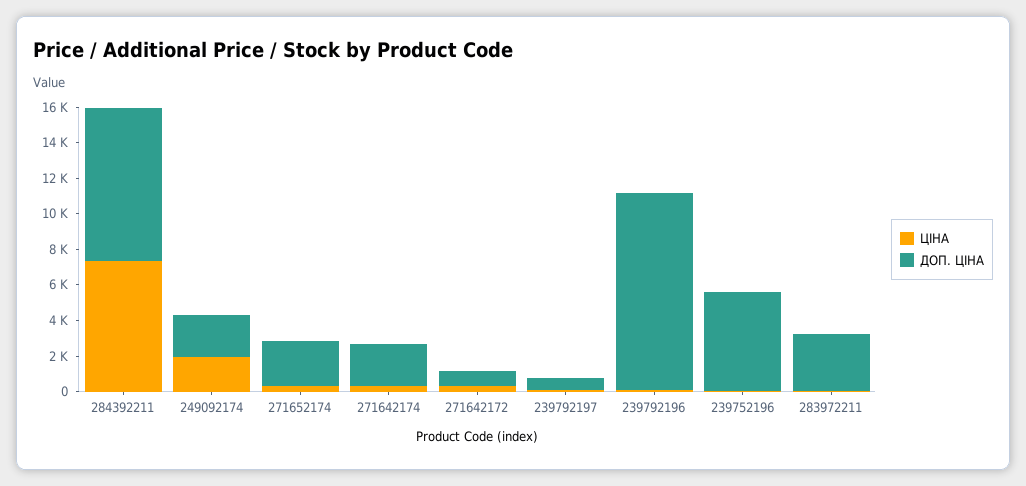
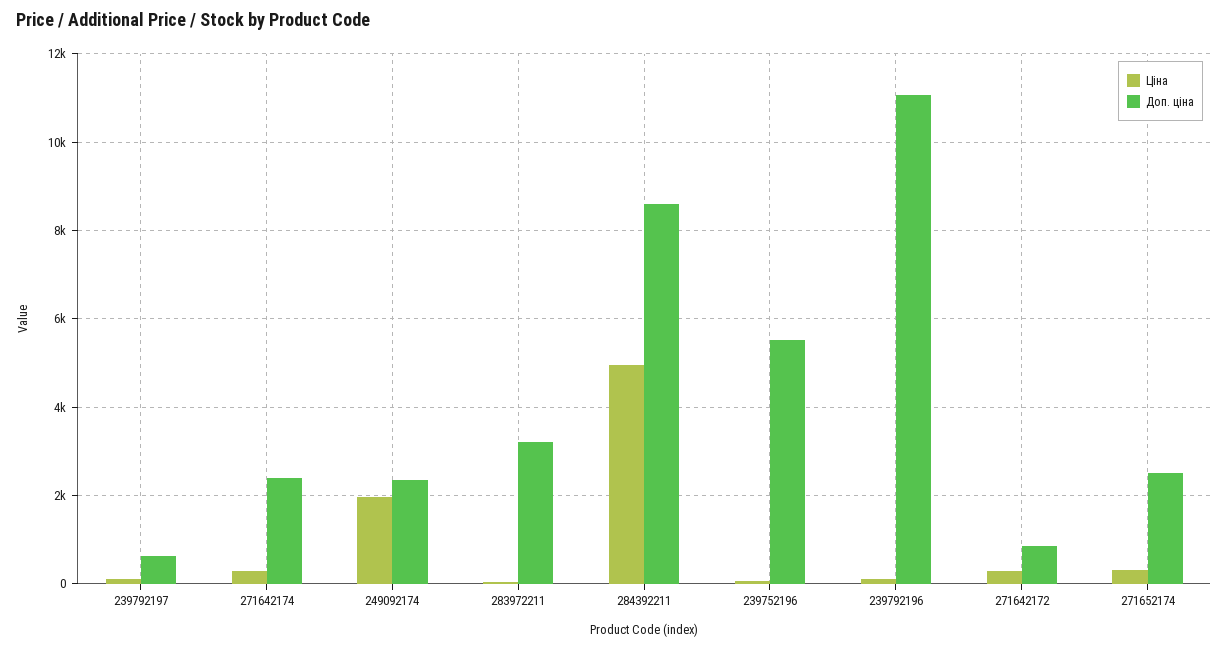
ЦІНА, 284392211: 7500 -> 5000

